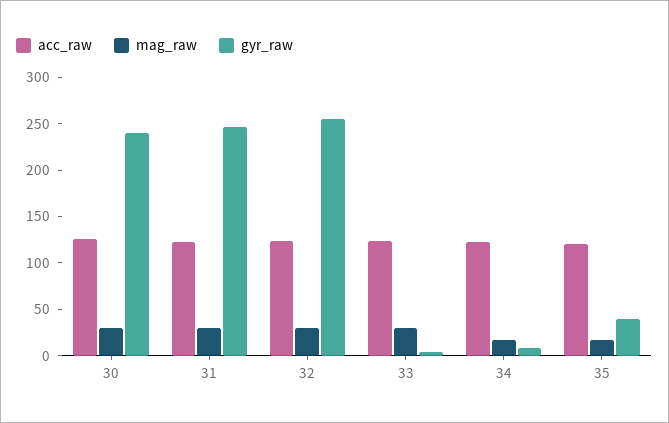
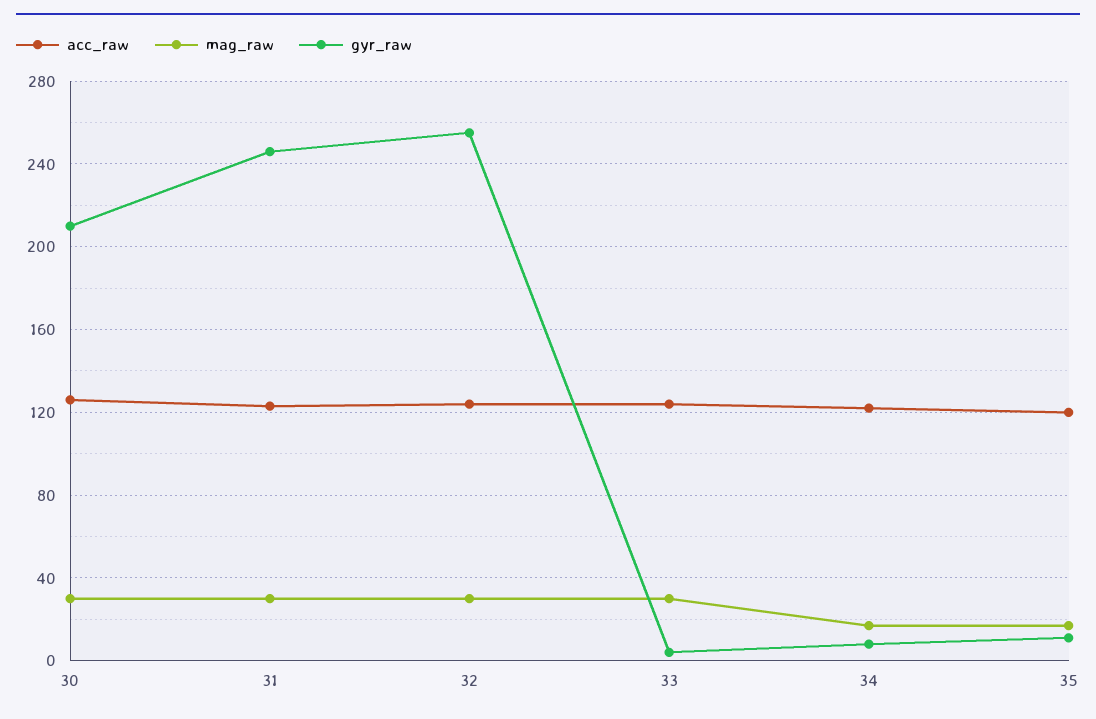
gyr_raw, 30: 240 -> 210
gyr_raw, 35: 40 -> 10

